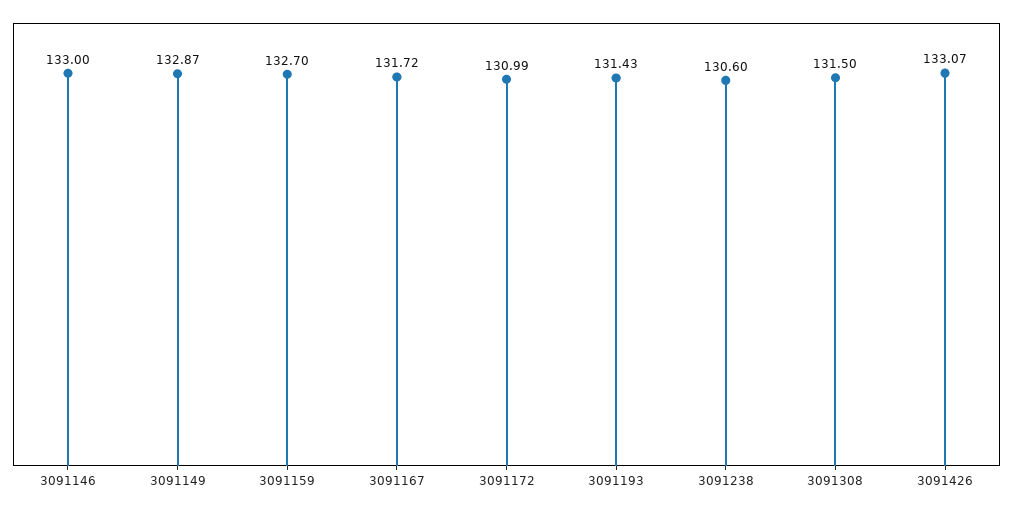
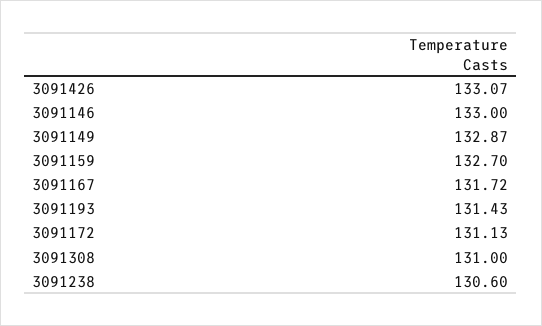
3091172: 130.99 -> 131.13
3091308: 131.5 -> 131

